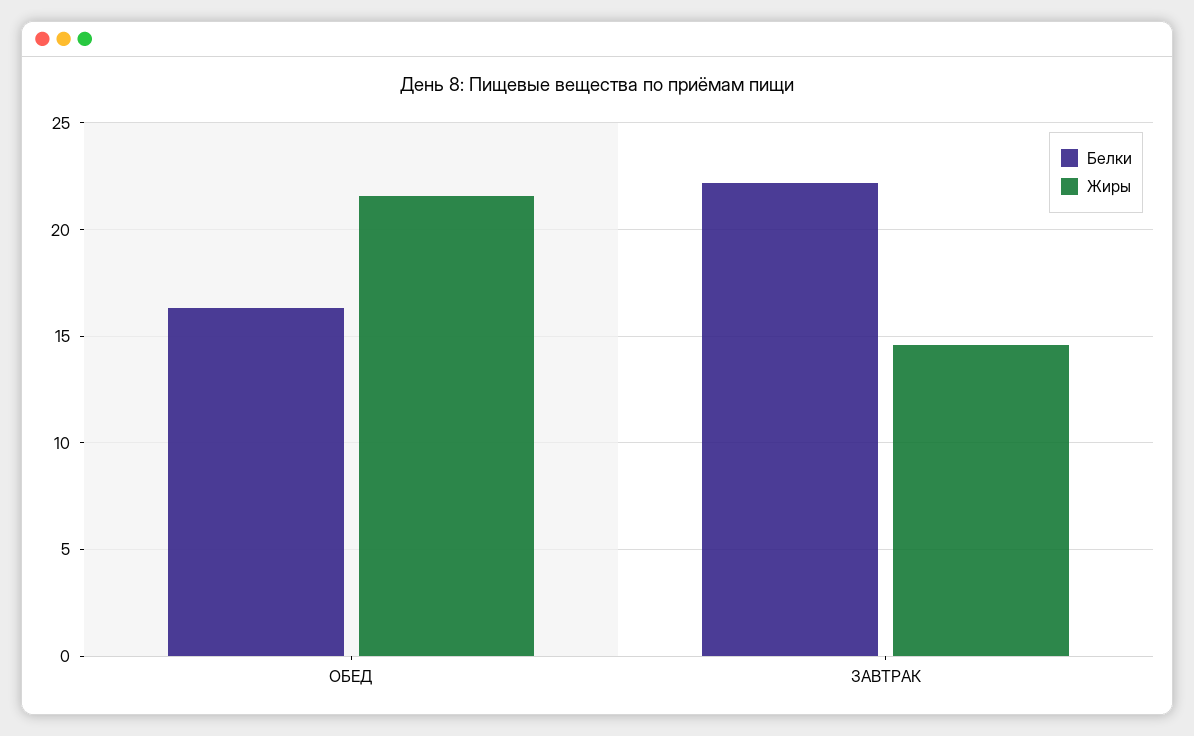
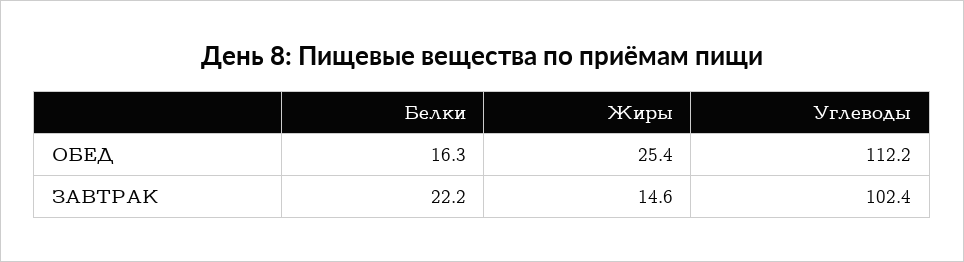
Жиры, ОБЕД: 21.5 -> 25.4
Углеводы, ОБЕД: none -> 112.2
Углеводы, ЗАВТРАК: none -> 102.4

